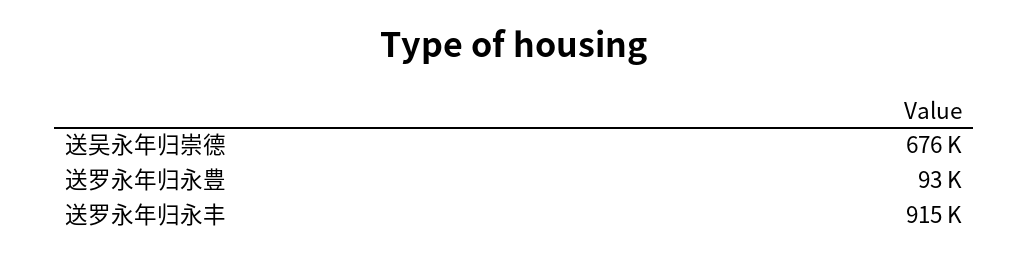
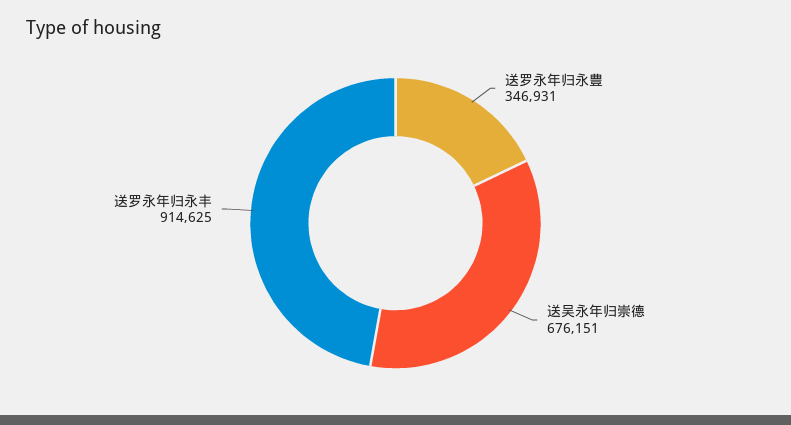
送罗永年归永豊: 93000 -> 346931

